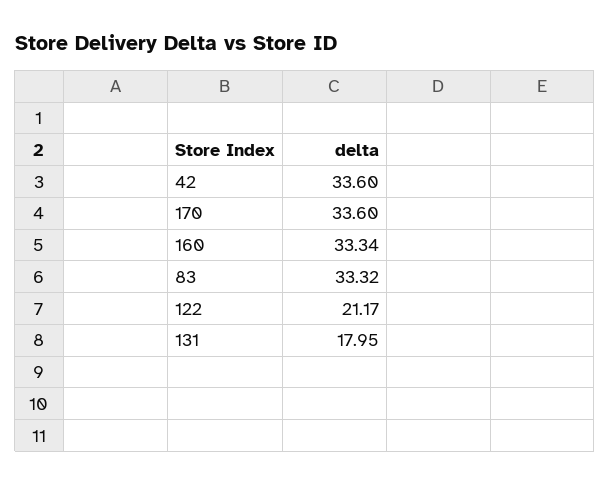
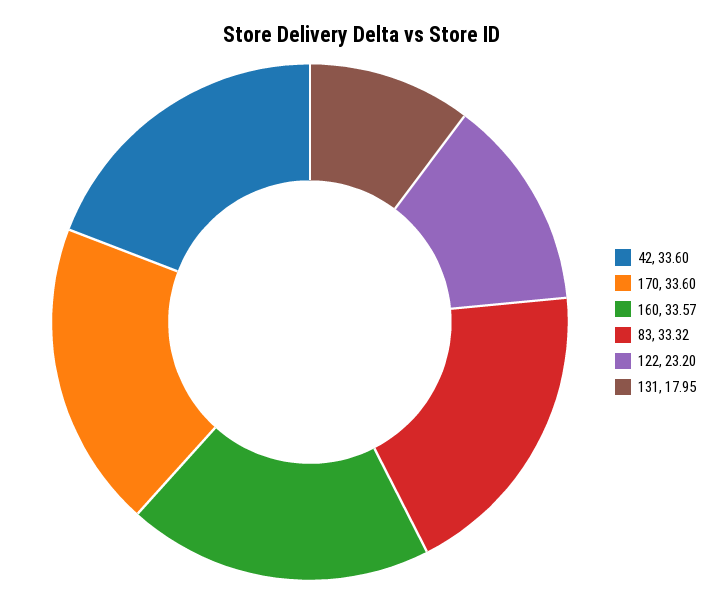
160: 33.34 -> 33.57
122: 21.17 -> 23.2

